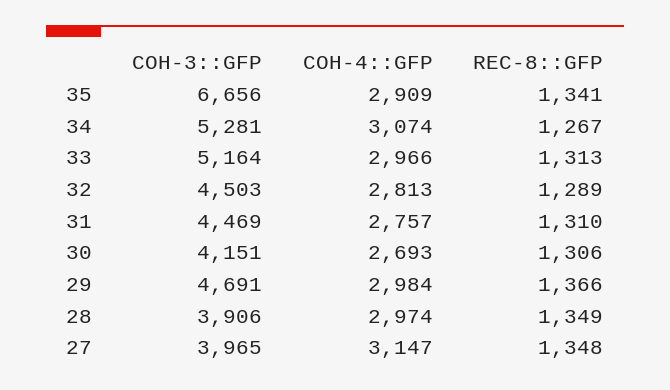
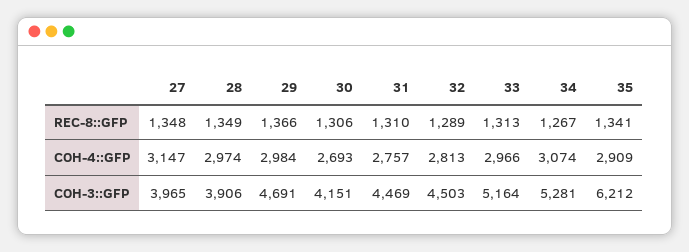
COH-3::GFP, 35: 6656 -> 6212

